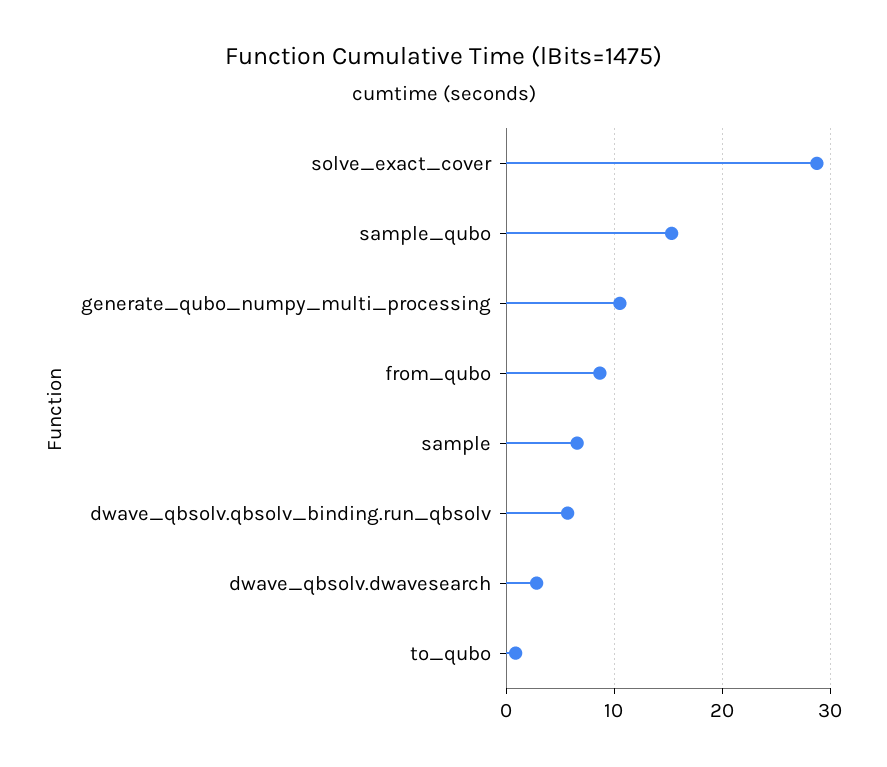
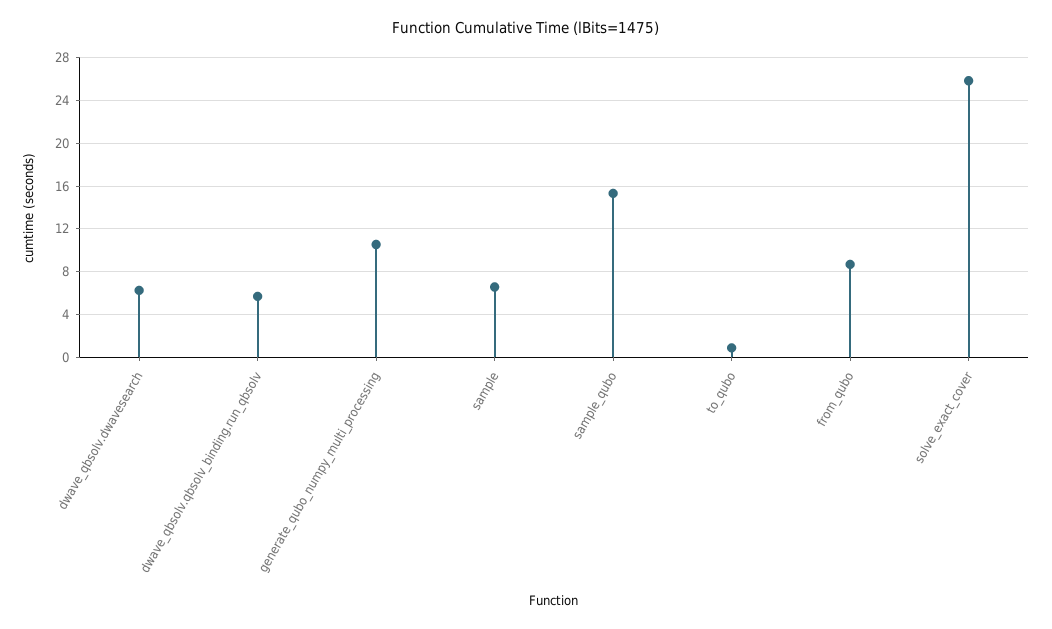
solve_exact_cover: 29 -> 26
dwave_qbsolv.dwavesearch: 3 -> 6

